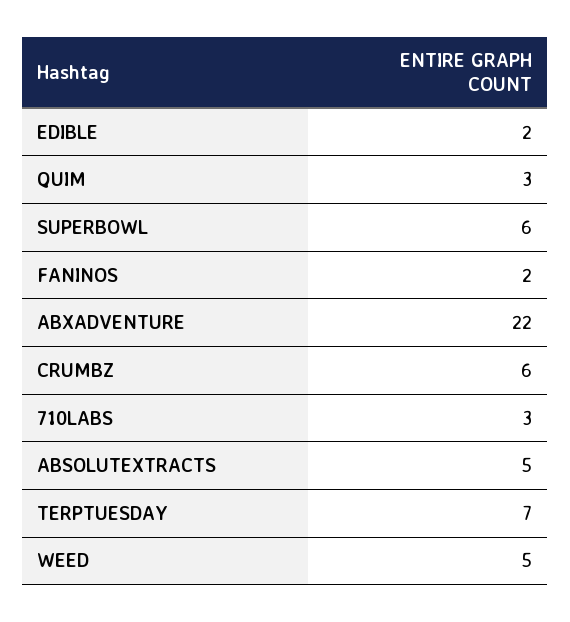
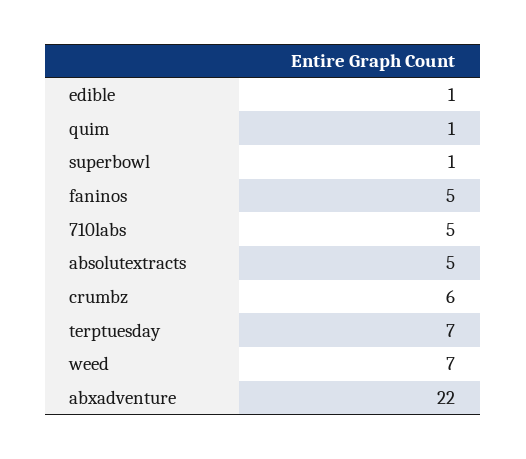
EDIBLE: 2 -> 1
QUIM: 3 -> 1
SUPERBOWL: 6 -> 1
FANINOS: 2 -> 5
710LABS: 3 -> 5
WEED: 5 -> 7

